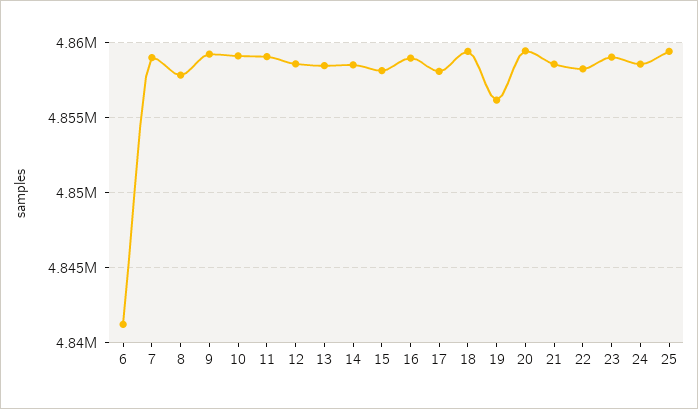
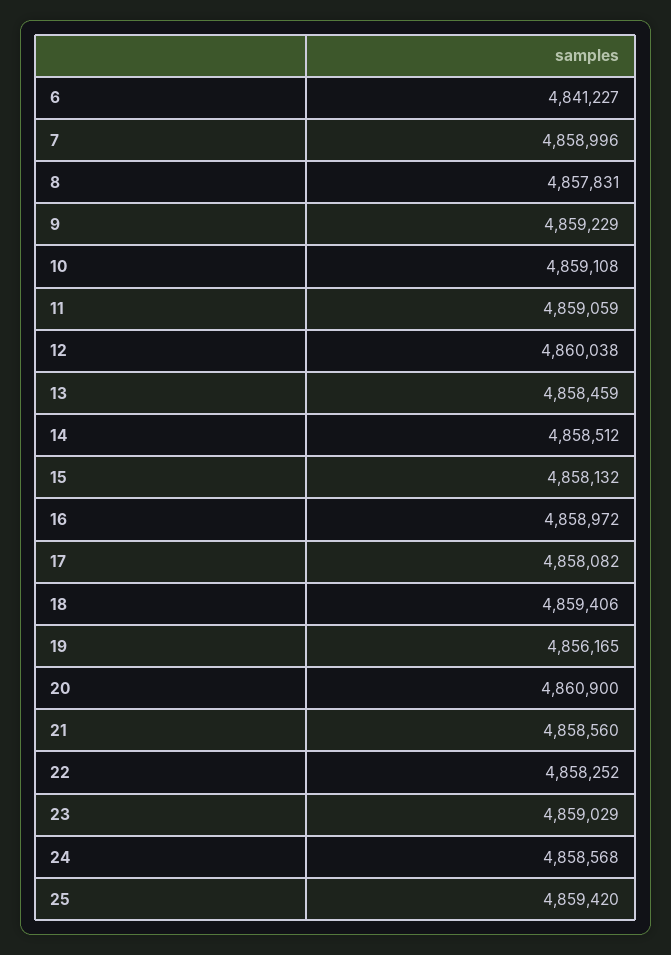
12: 4858500 -> 4860038
20: 4859500 -> 4860900

